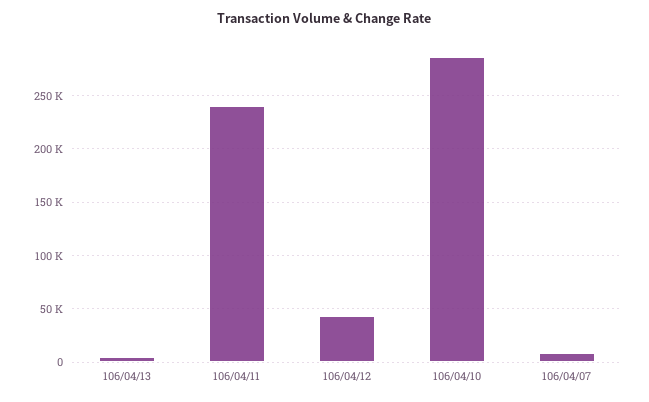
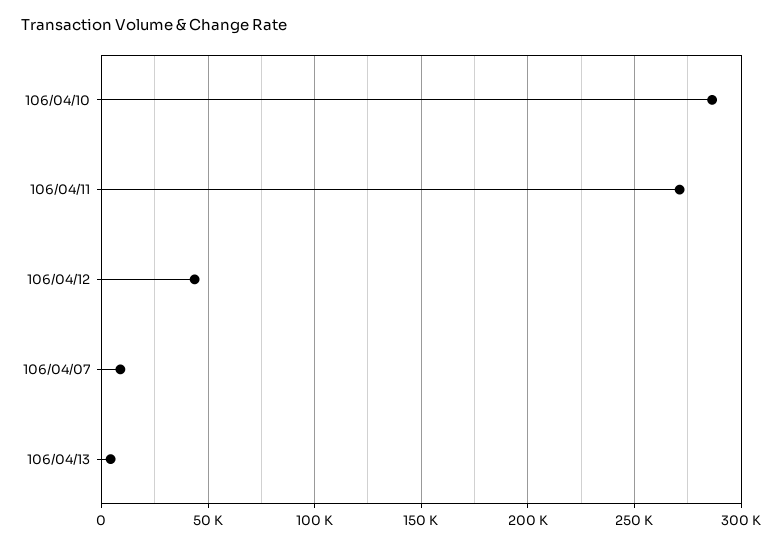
106/04/11: 240000 -> 270000

